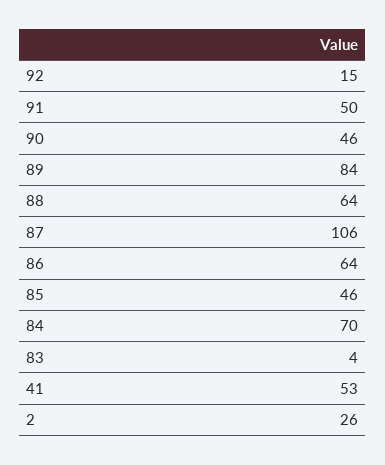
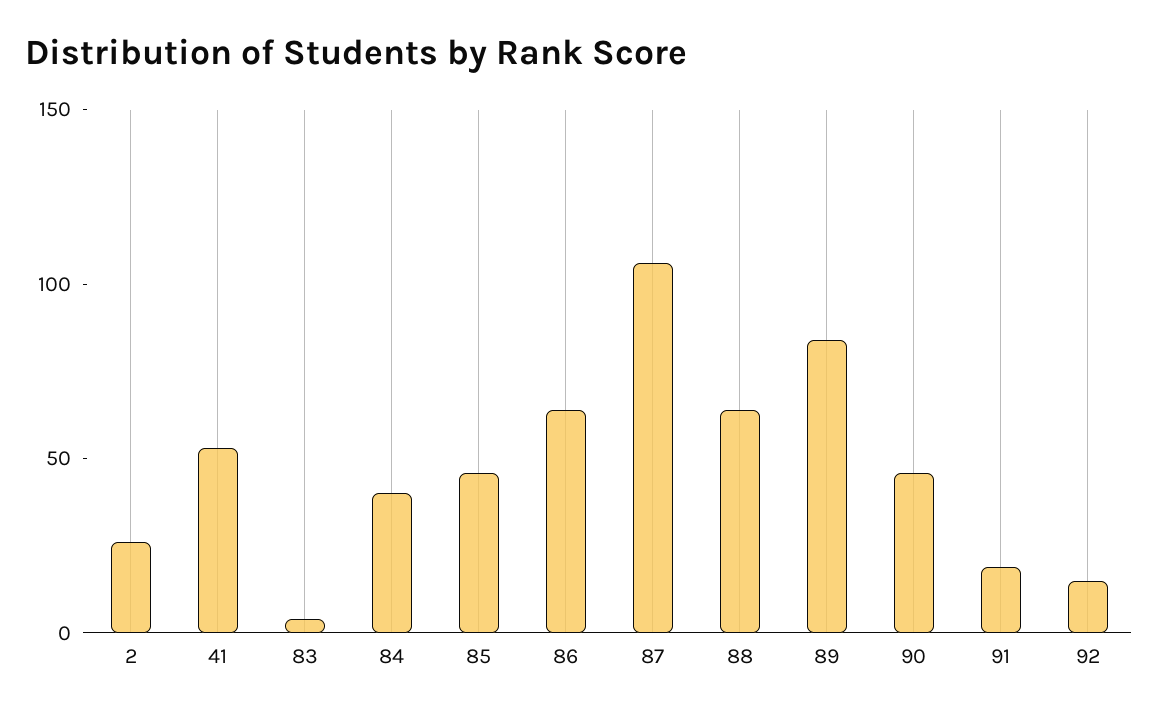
91: 50 -> 20
84: 70 -> 40

